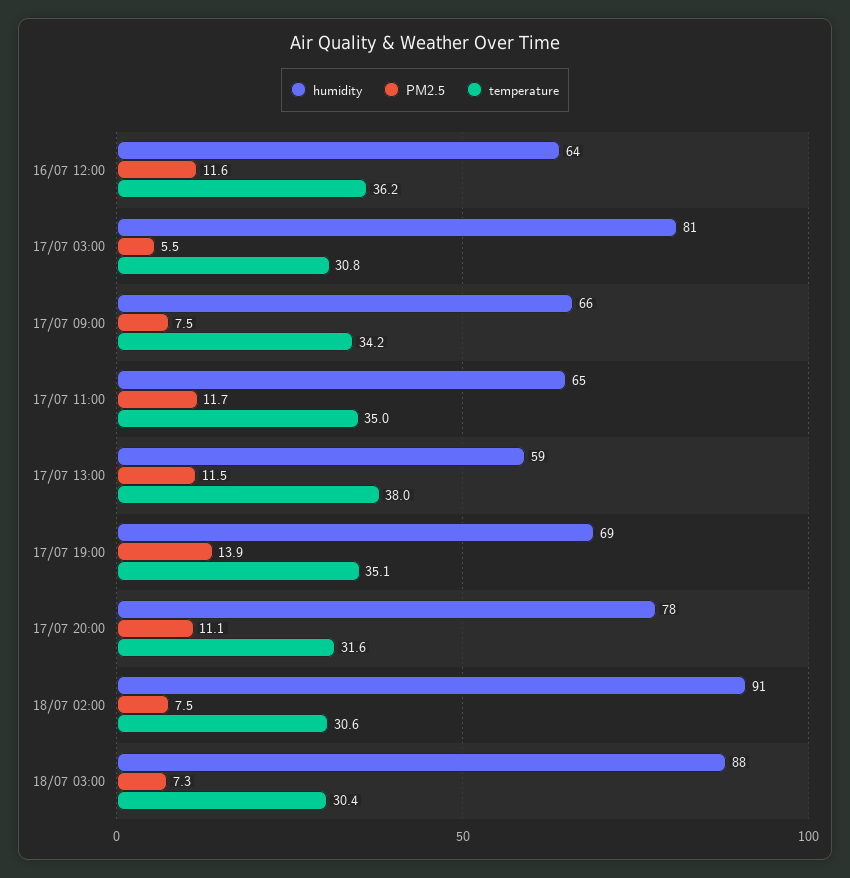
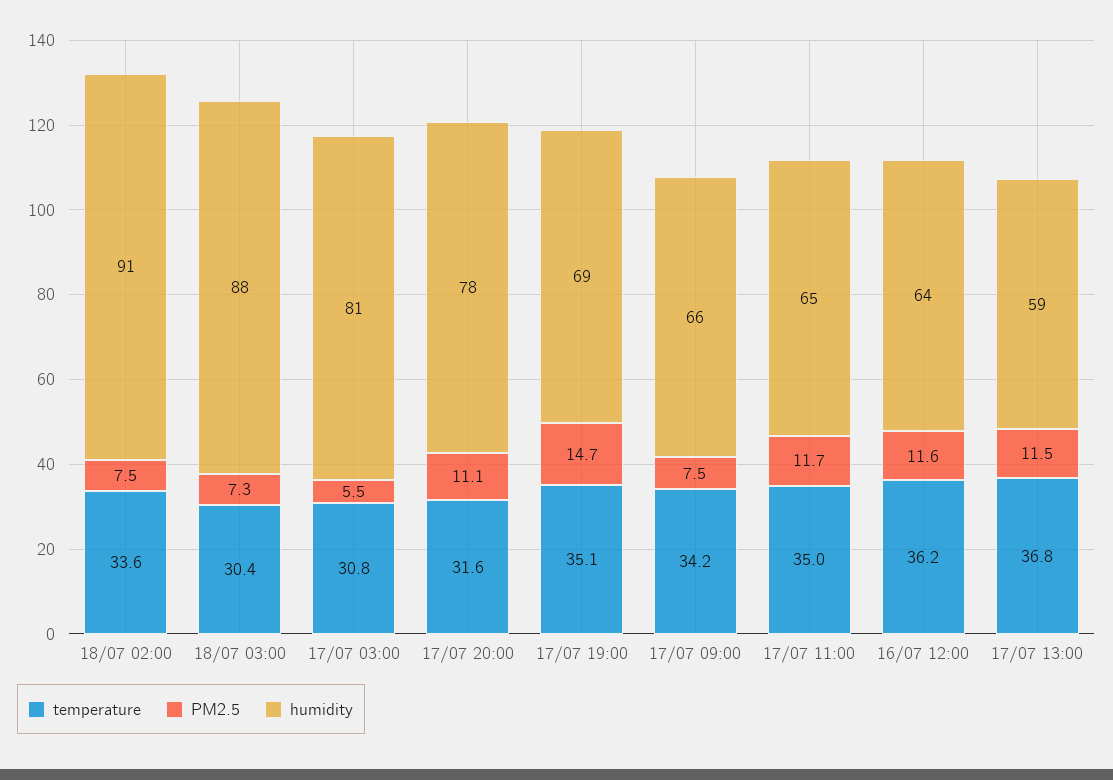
temperature, 17/07 13:00: 38 -> 36.8
PM2.5, 17/07 19:00: 13.9 -> 14.7
temperature, 18/07 02:00: 30.6 -> 33.6

